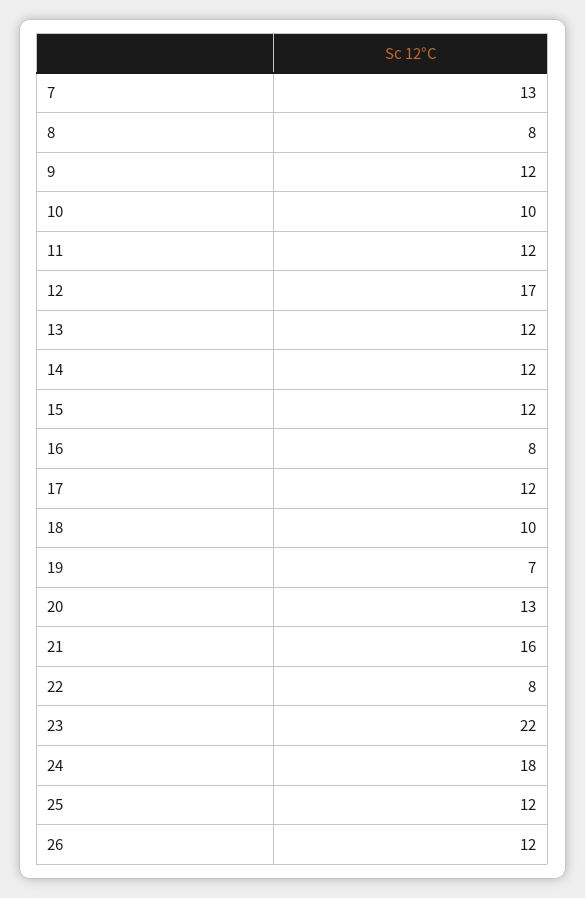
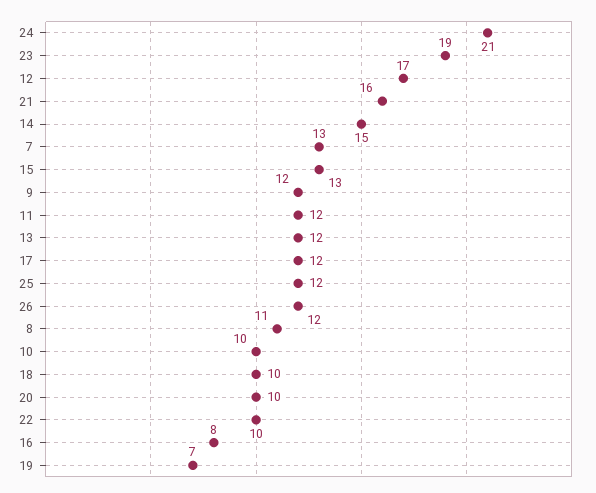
8: 8 -> 11
14: 12 -> 15
15: 12 -> 13
20: 13 -> 10
22: 8 -> 10
23: 22 -> 19
24: 18 -> 21

